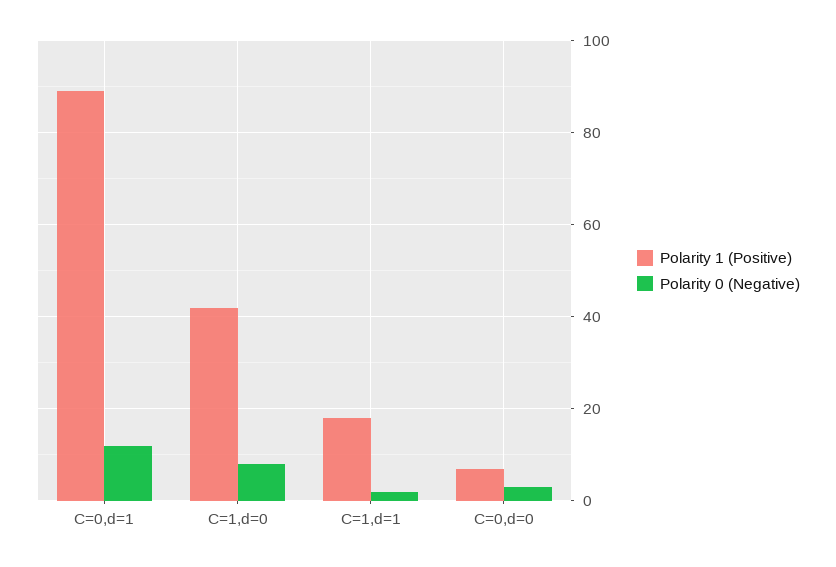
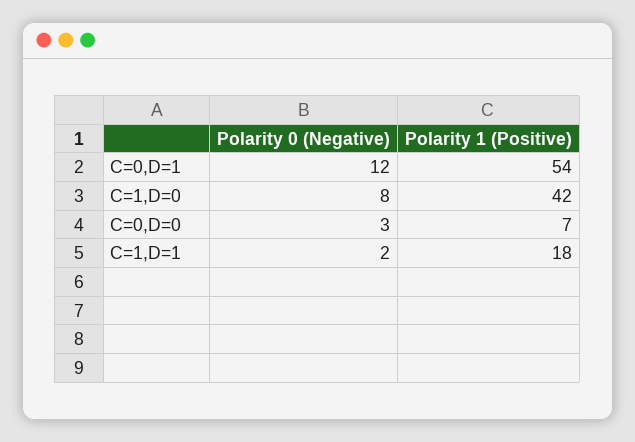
Polarity 1 (Positive), C=0,d=1: 90 -> 54

